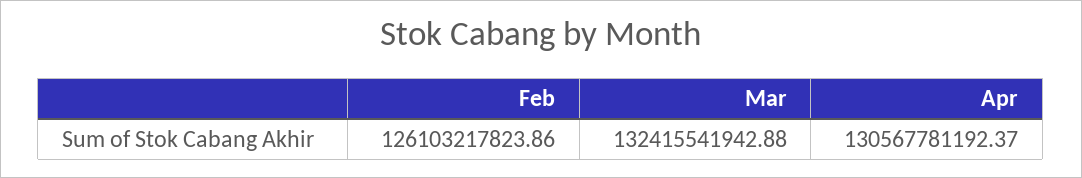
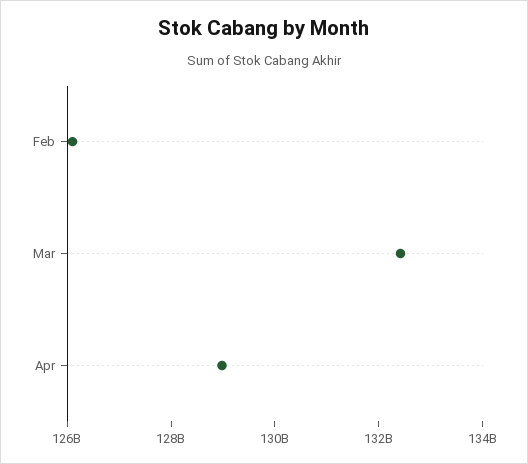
Apr: 130567781192.37 -> 129000000000

